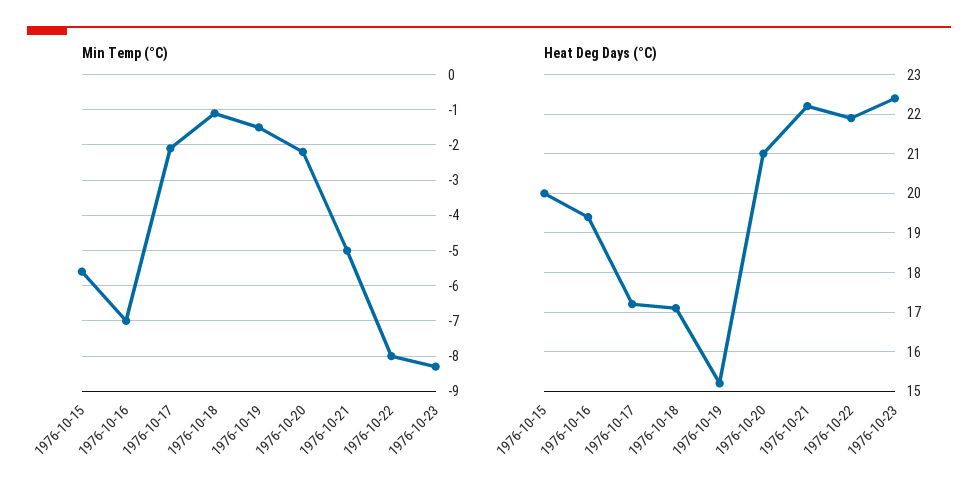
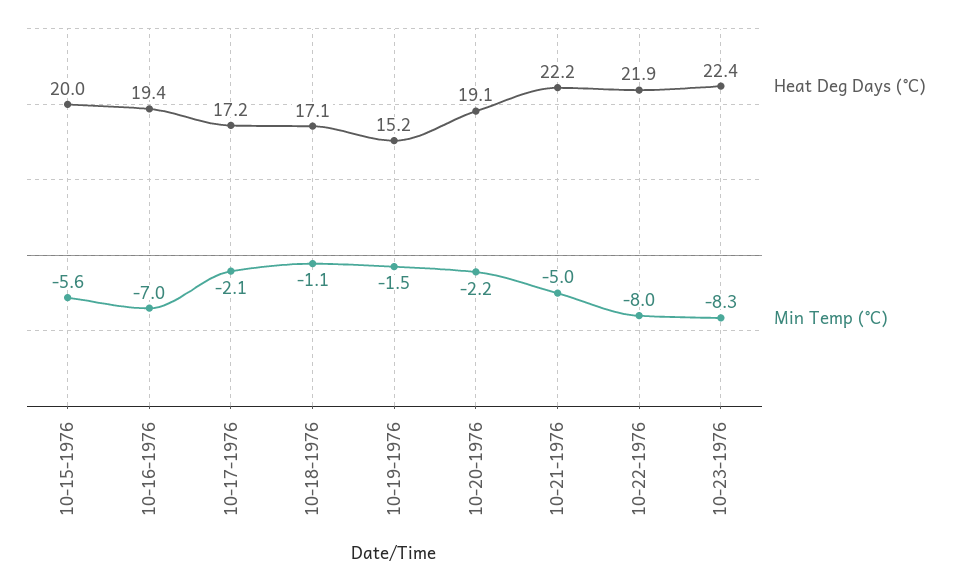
Heat Deg Days (°C), 1976-10-20: 21 -> 19.1

